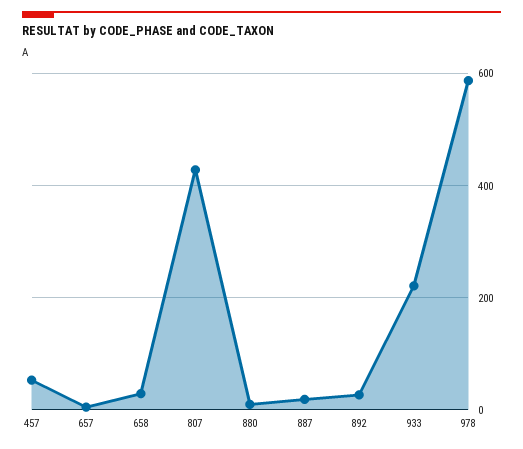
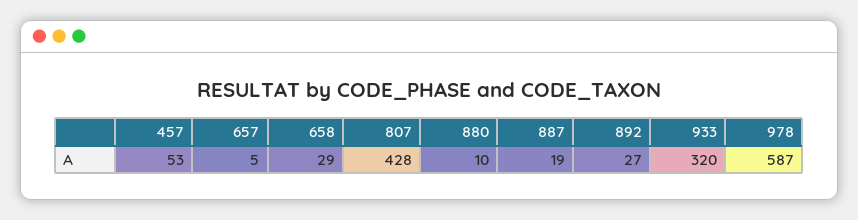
933: 220 -> 320

